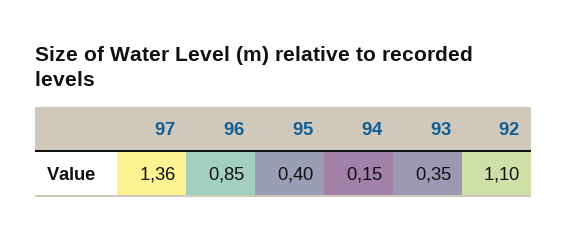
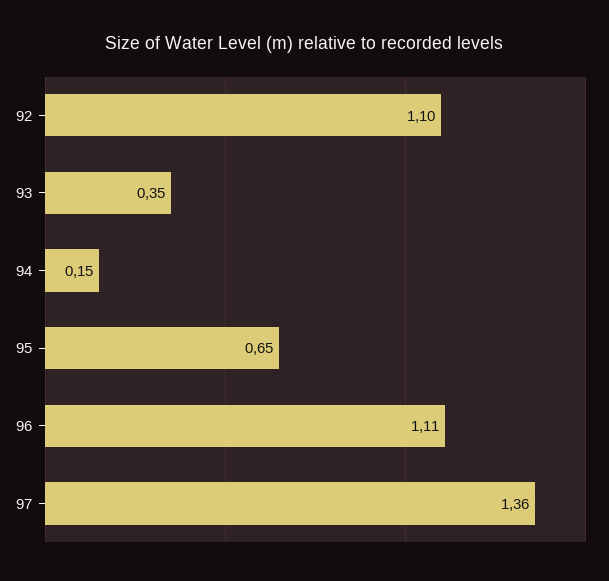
96: 0.85 -> 1.11
95: 0.4 -> 0.65

